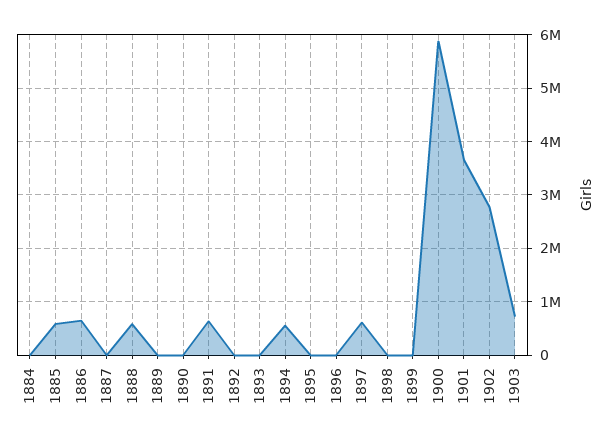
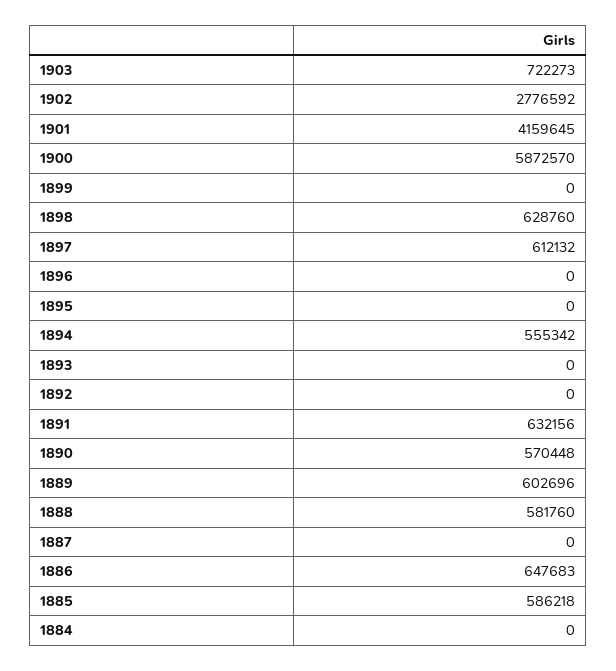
1889: 0 -> 602696
1890: 0 -> 570448
1898: 0 -> 628760
1901: 3600000 -> 4159645

